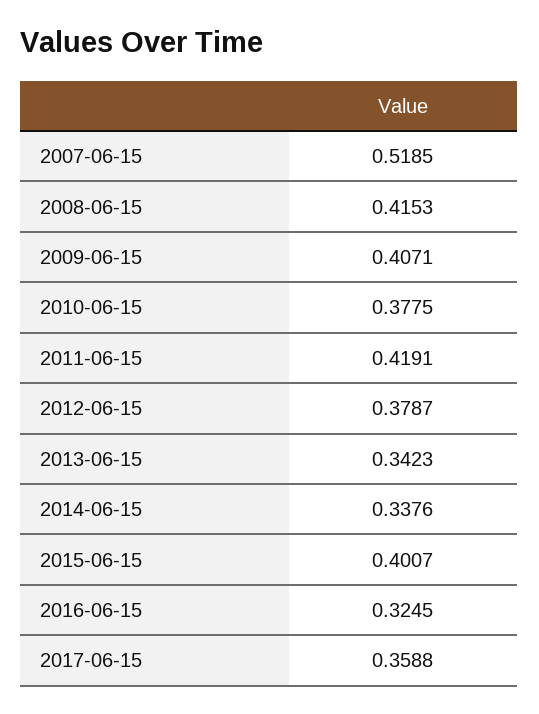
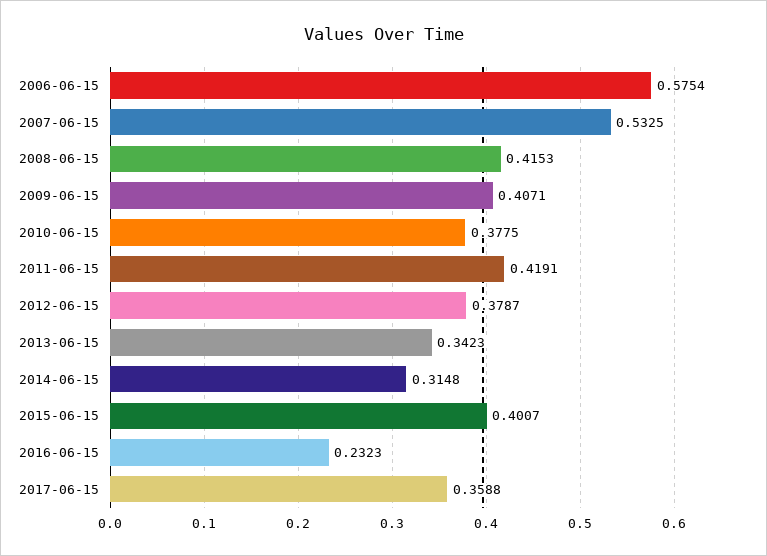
2007-06-15: 0.5185 -> 0.5325
2014-06-15: 0.3376 -> 0.3148
2016-06-15: 0.3245 -> 0.2323
2006-06-15: none -> 0.5754

